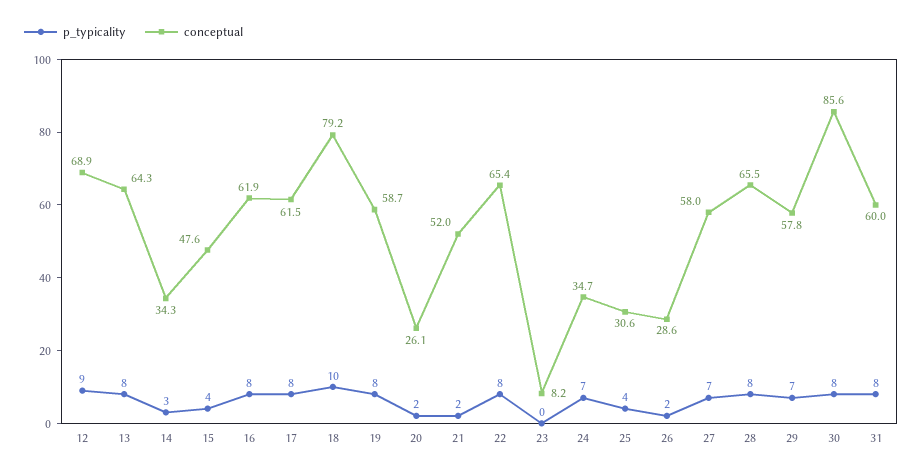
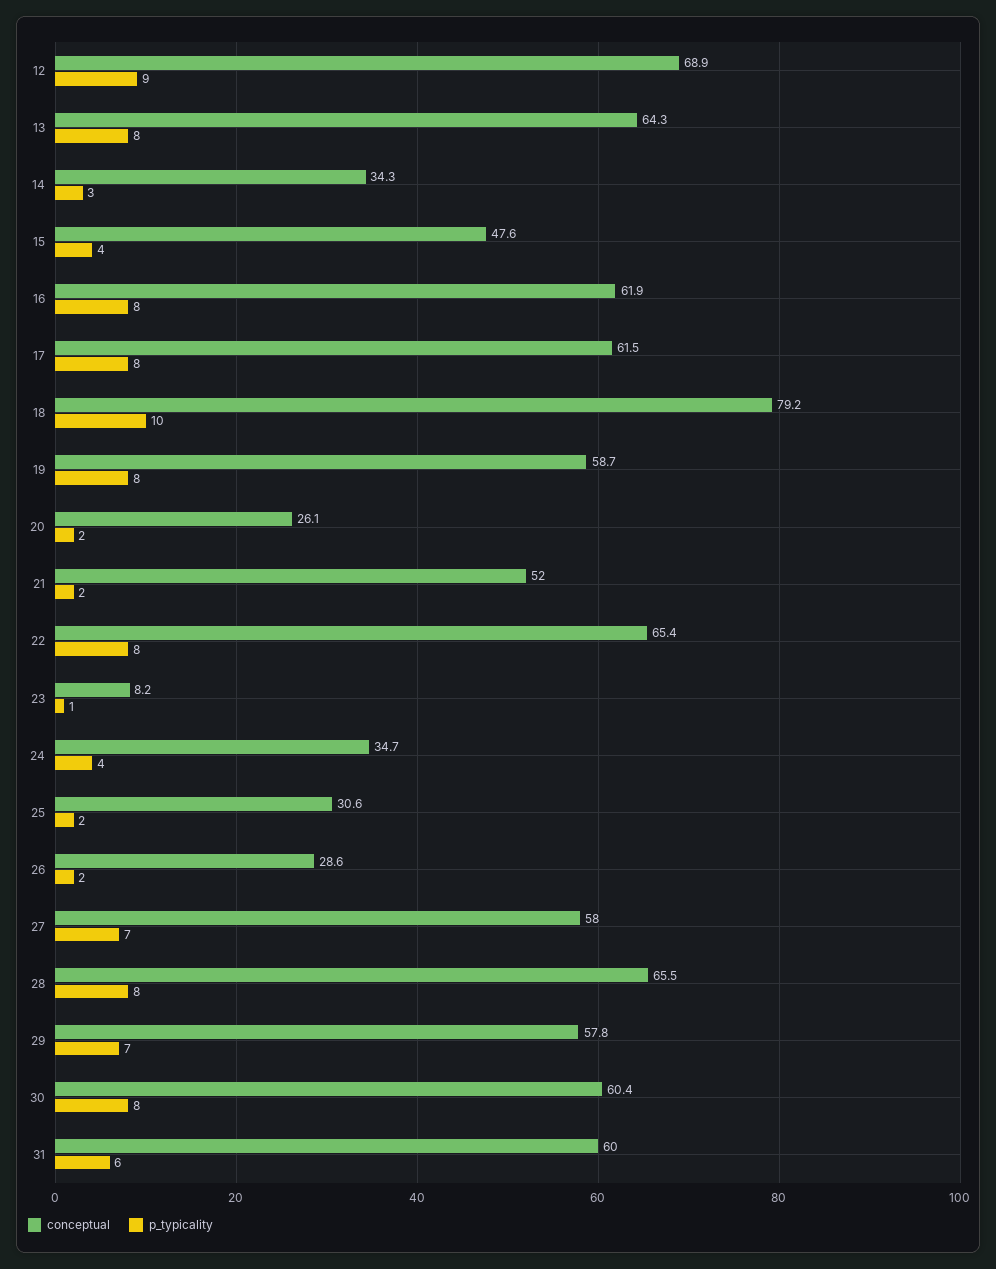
p_typicality, 23: 0 -> 1
p_typicality, 24: 7 -> 4
p_typicality, 25: 4 -> 2
conceptual, 30: 85.6 -> 60.4
p_typicality, 31: 8 -> 6

